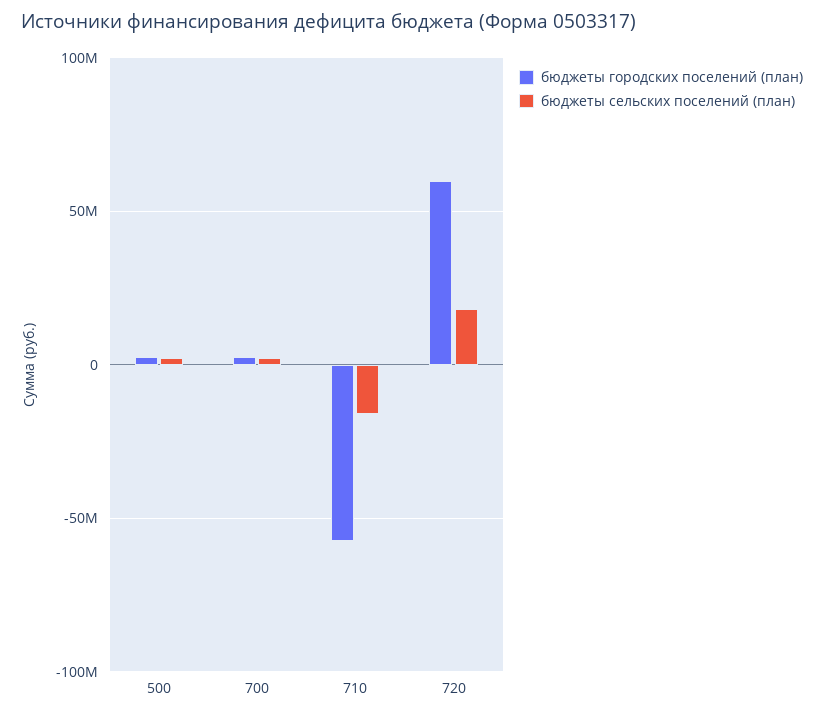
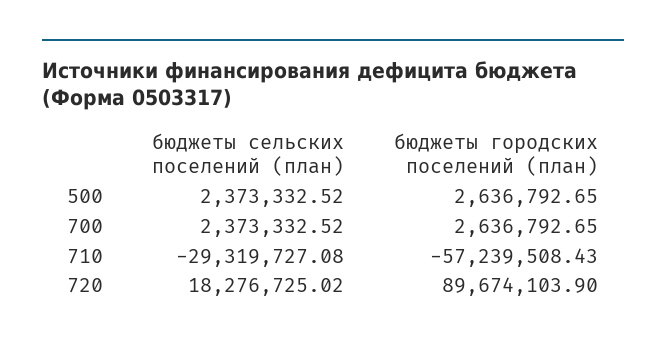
бюджеты сельских поселений (план), 710: -15000000 -> -29319727.08
бюджеты городских поселений (план), 720: 60000000 -> 89674103.9

